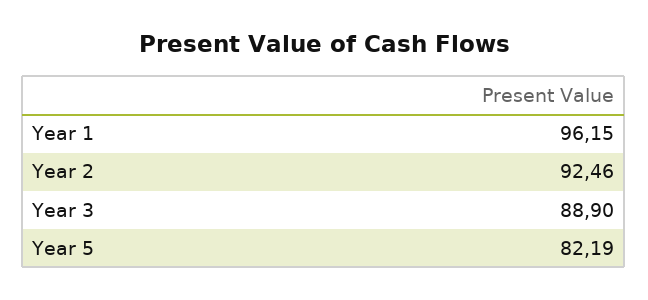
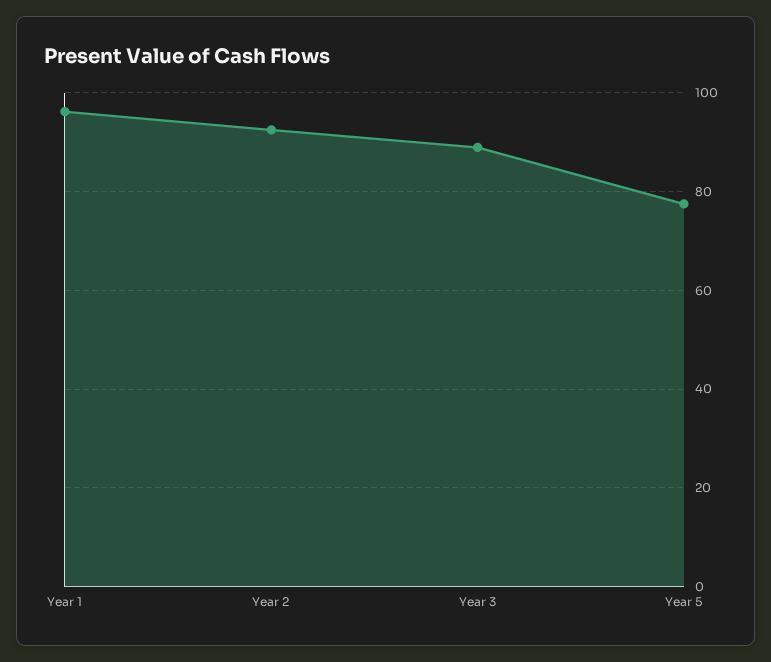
Year 5: 82.19 -> 78

